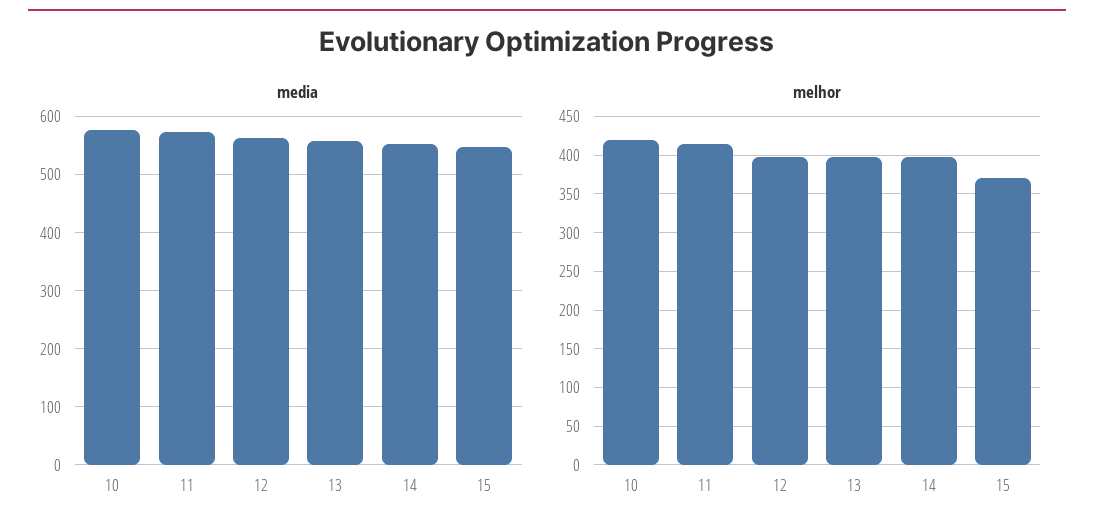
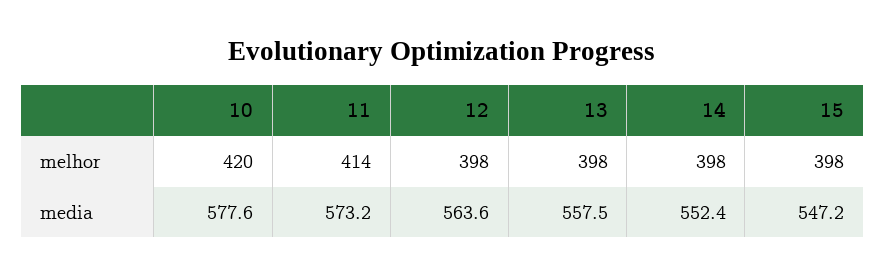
melhor, 15: 370 -> 398

